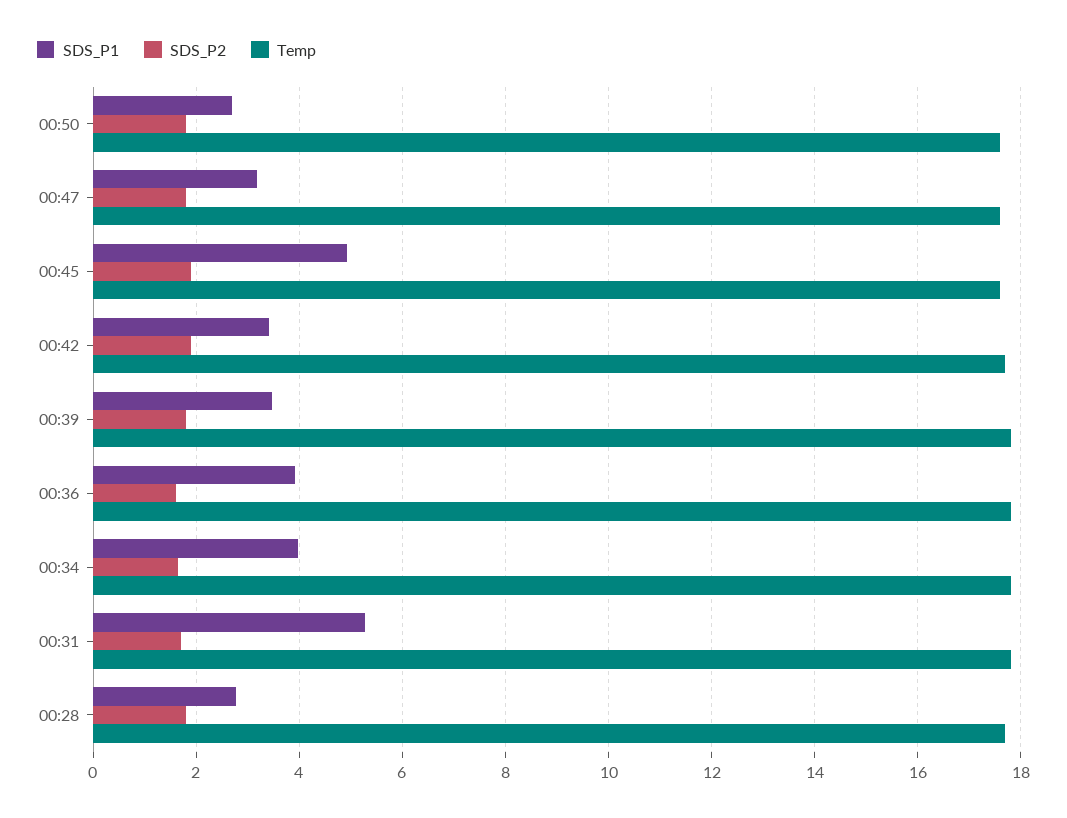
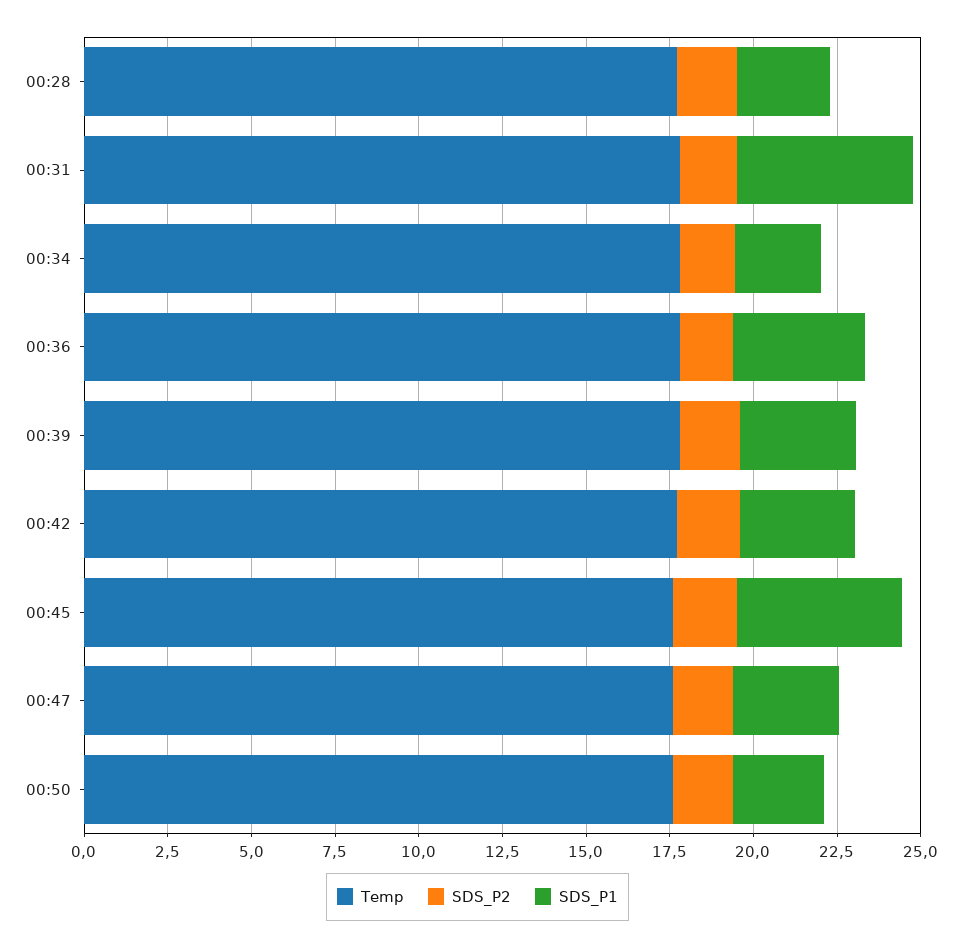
SDS_P1, 00:34: 4 -> 2.5

